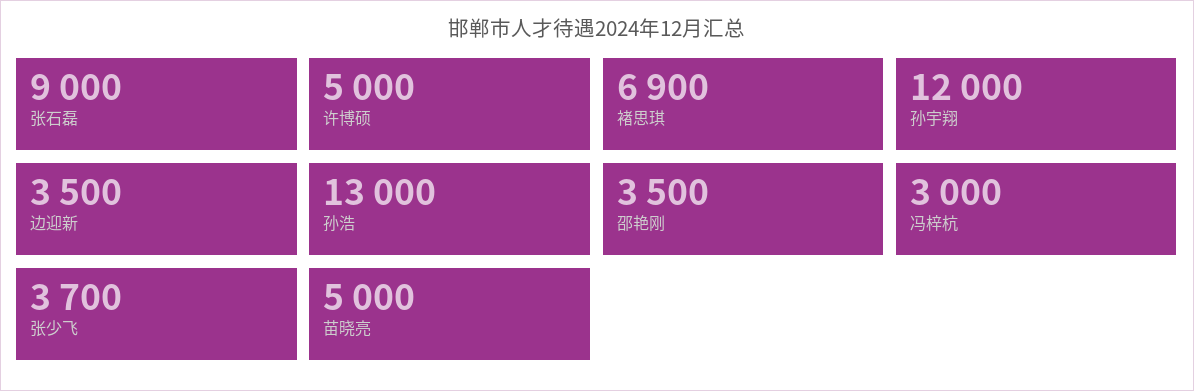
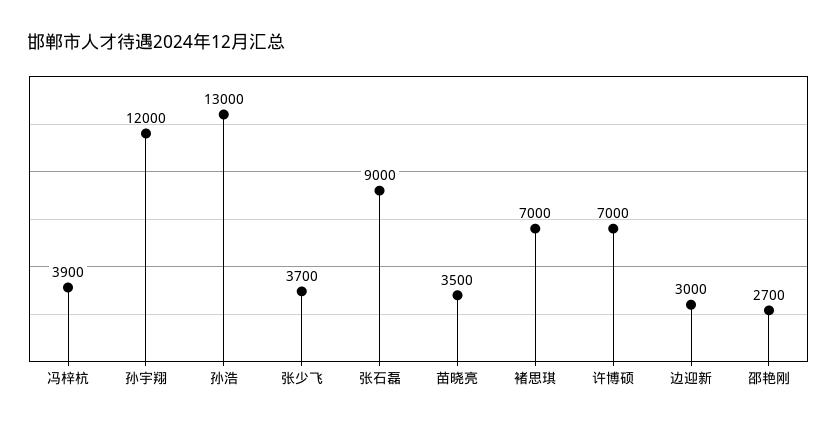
许博硕: 5000 -> 7000
褚思琪: 6900 -> 7000
边迎新: 3500 -> 3000
邵艳刚: 3500 -> 2700
冯梓杭: 3000 -> 3900
苗晓亮: 5000 -> 3500

